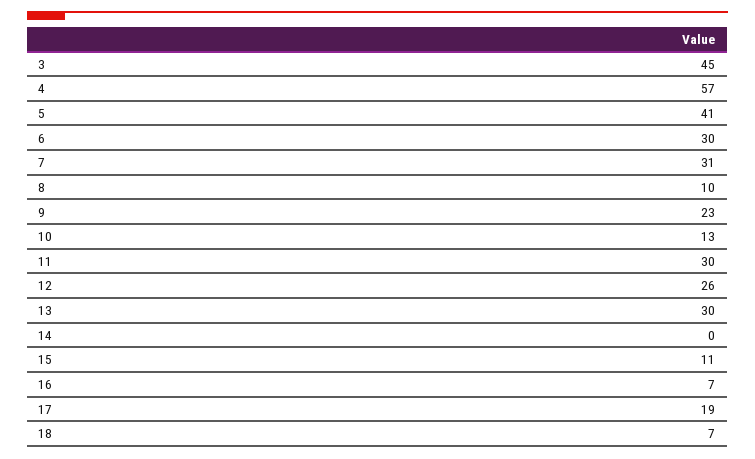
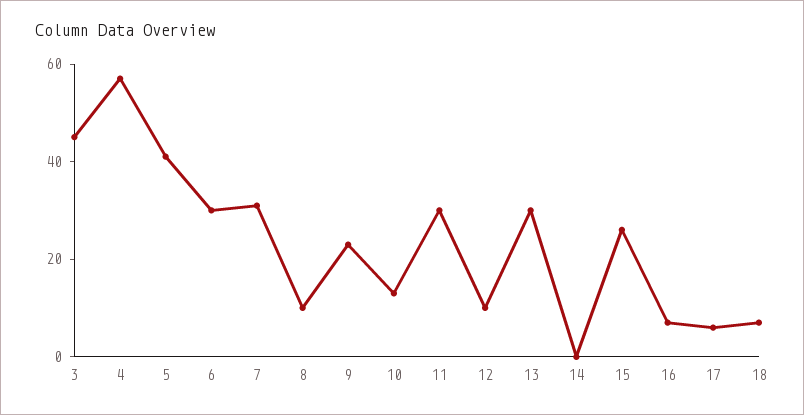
12: 26 -> 10
15: 11 -> 25
17: 19 -> 5

